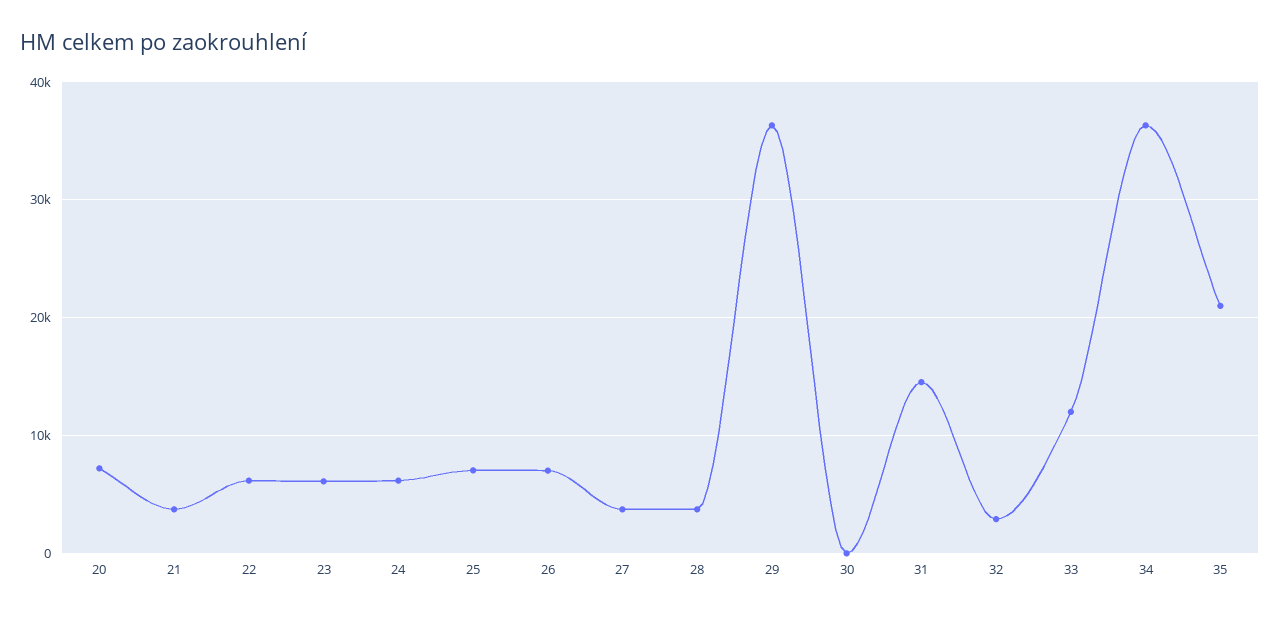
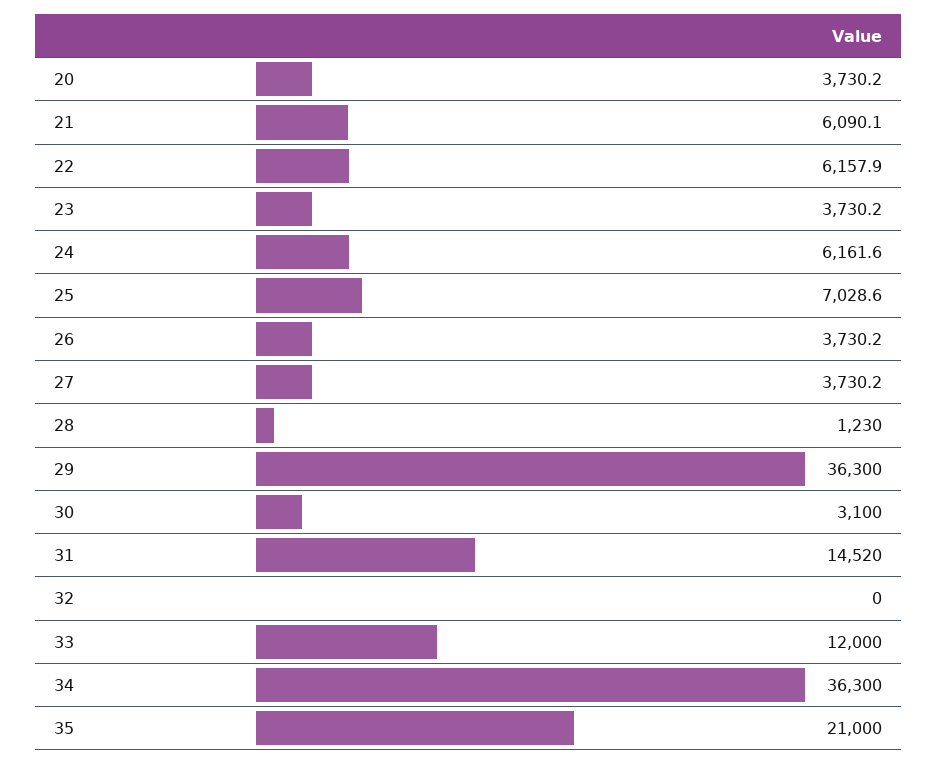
20: 7000 -> 3730.2
21: 4000 -> 6090.1
23: 6000 -> 3730.2
26: 7000 -> 3730.2
28: 4000 -> 1230
30: 0 -> 3100
32: 3000 -> 0

